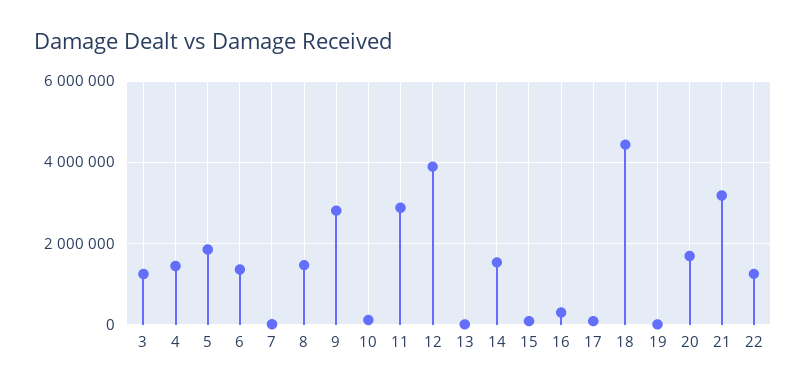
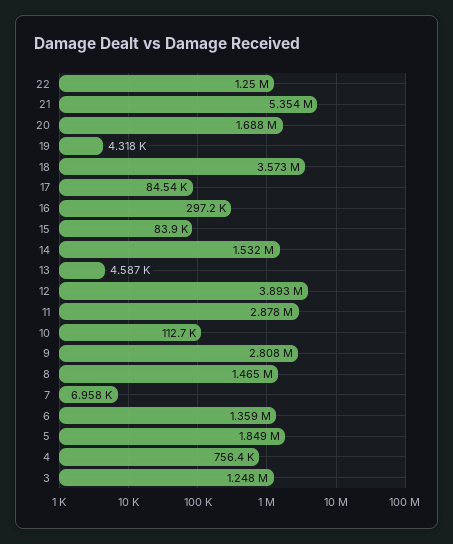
4: 1400000 -> 756400
18: 4400000 -> 3573000
21: 3200000 -> 5354000

